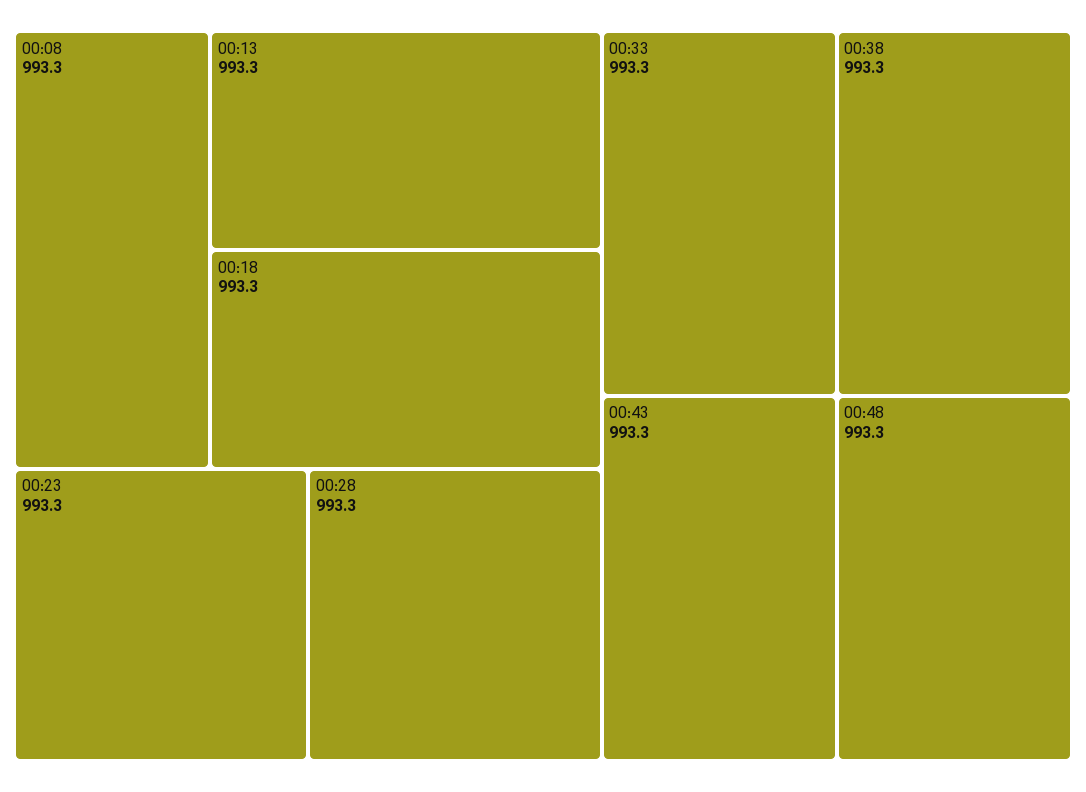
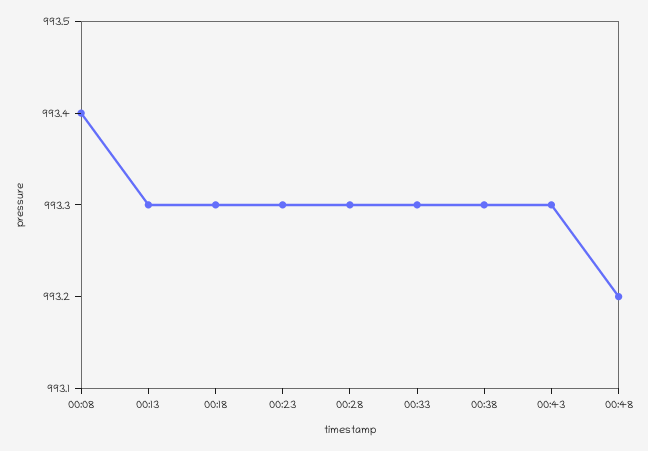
00:08: 993.3 -> 993.4
00:48: 993.3 -> 993.2

